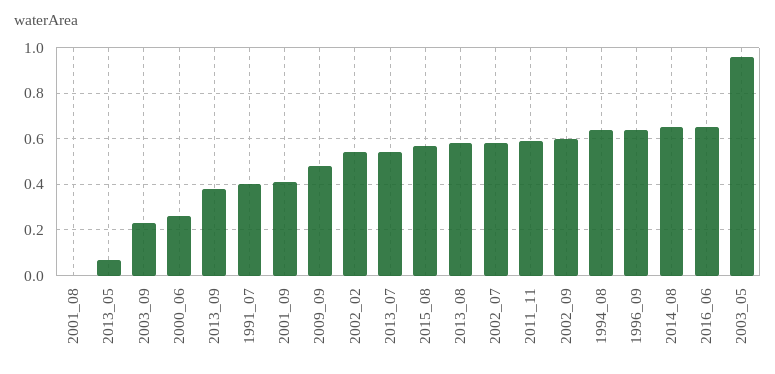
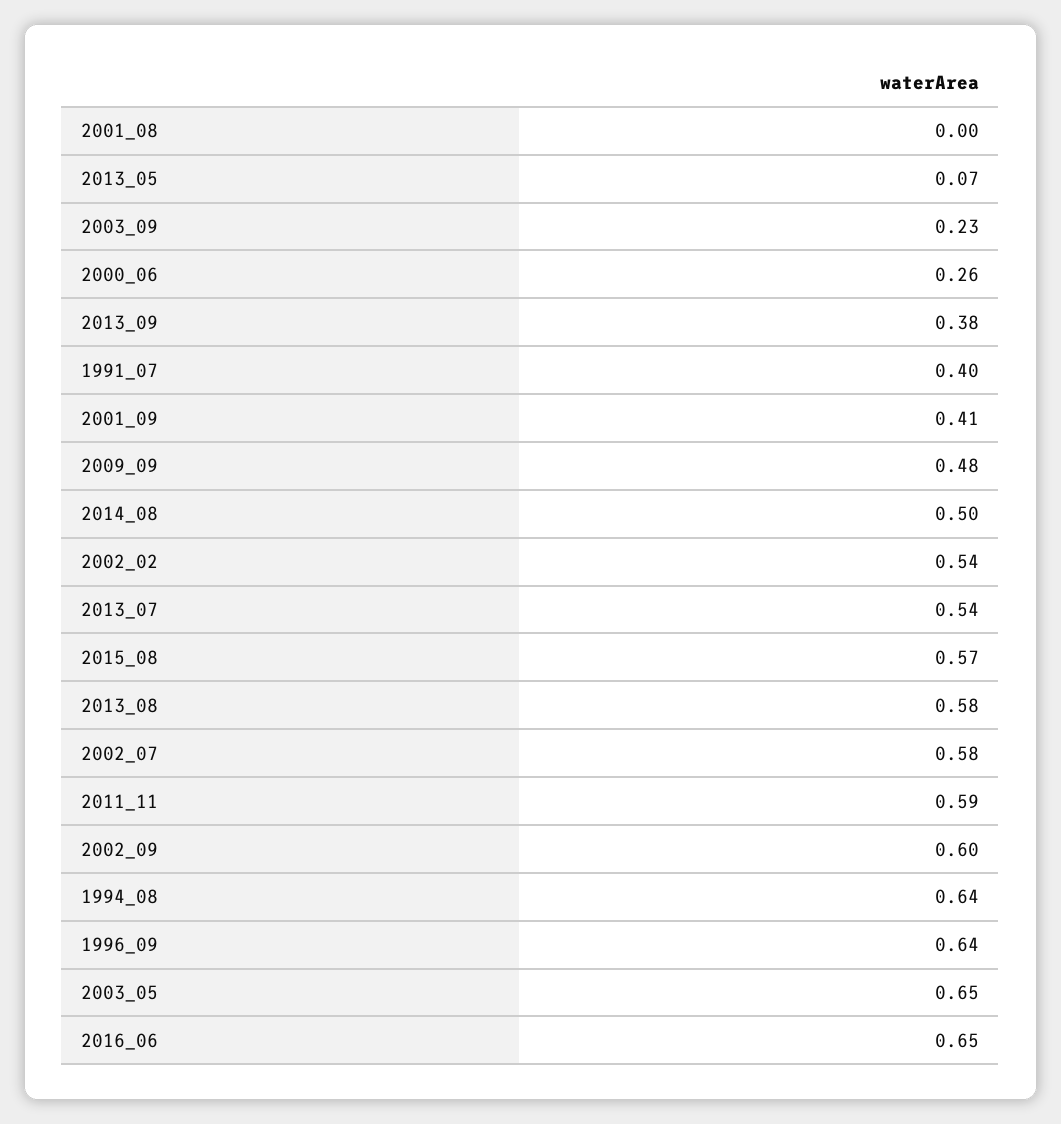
2014_08: 0.65 -> 0.5
2003_05: 0.95 -> 0.65

